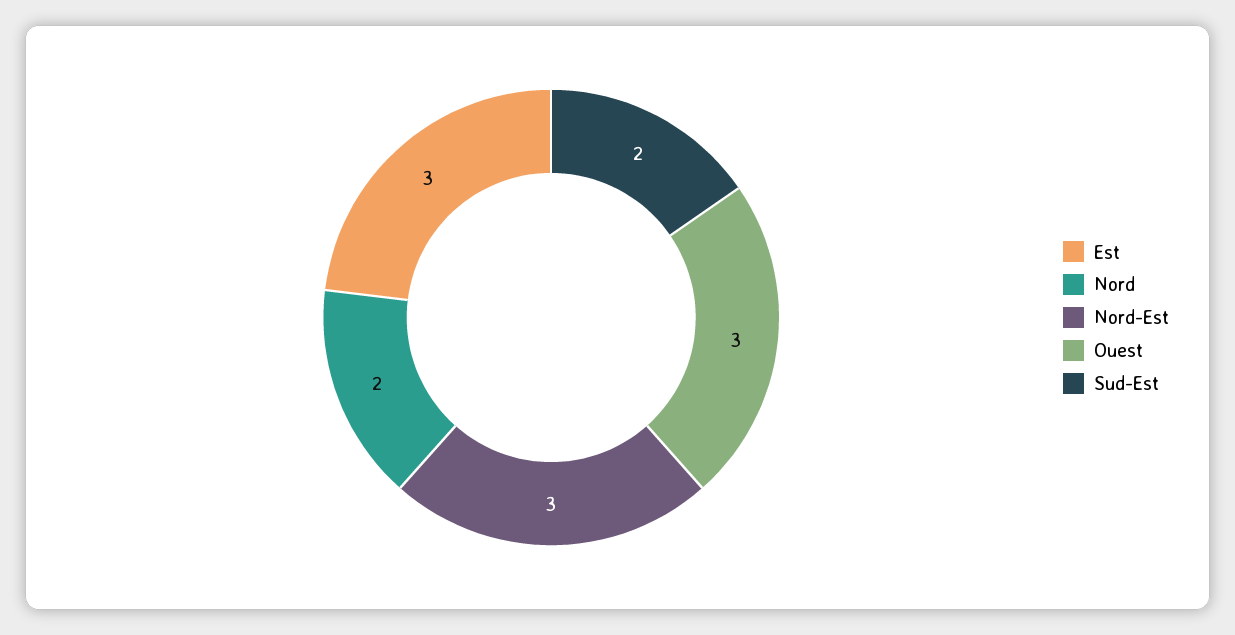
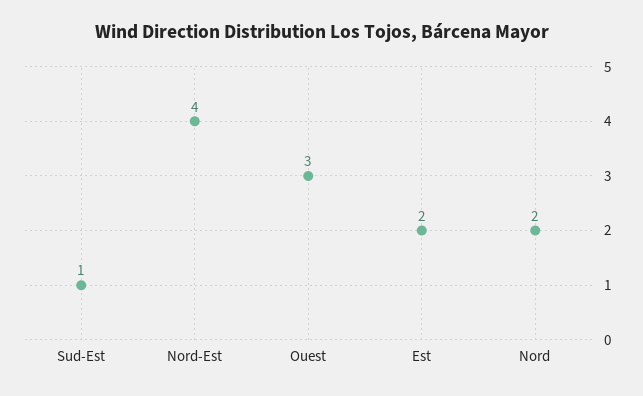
Est: 3 -> 2
Nord-Est: 3 -> 4
Sud-Est: 2 -> 1

